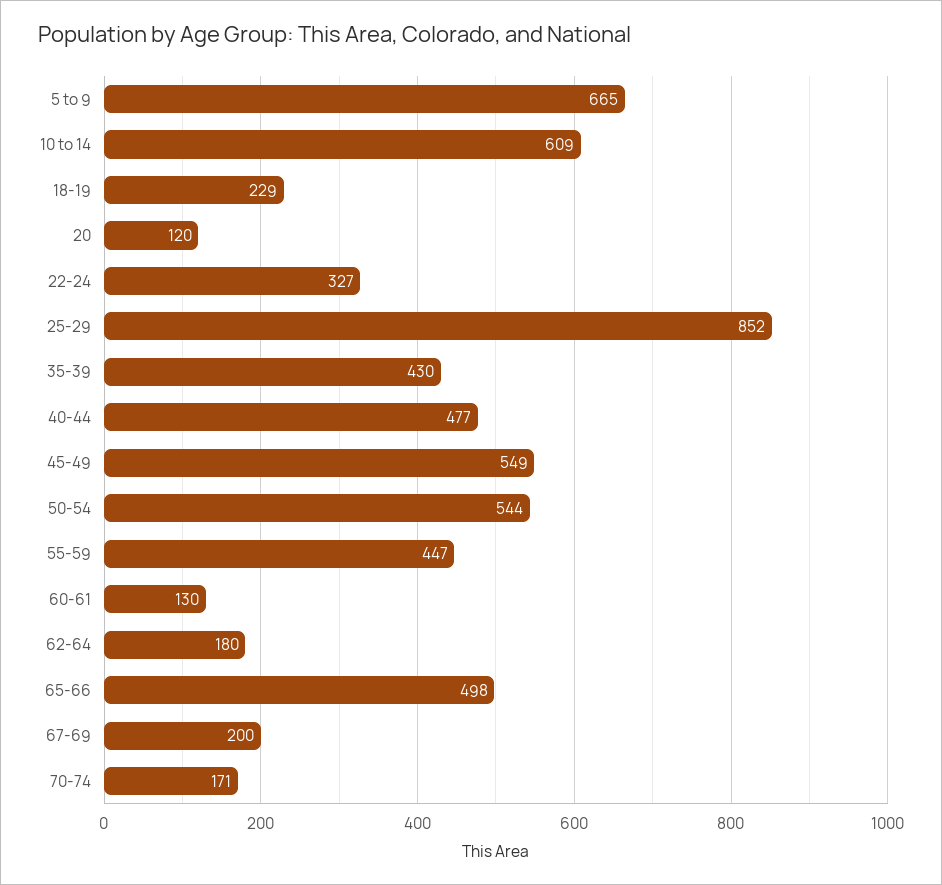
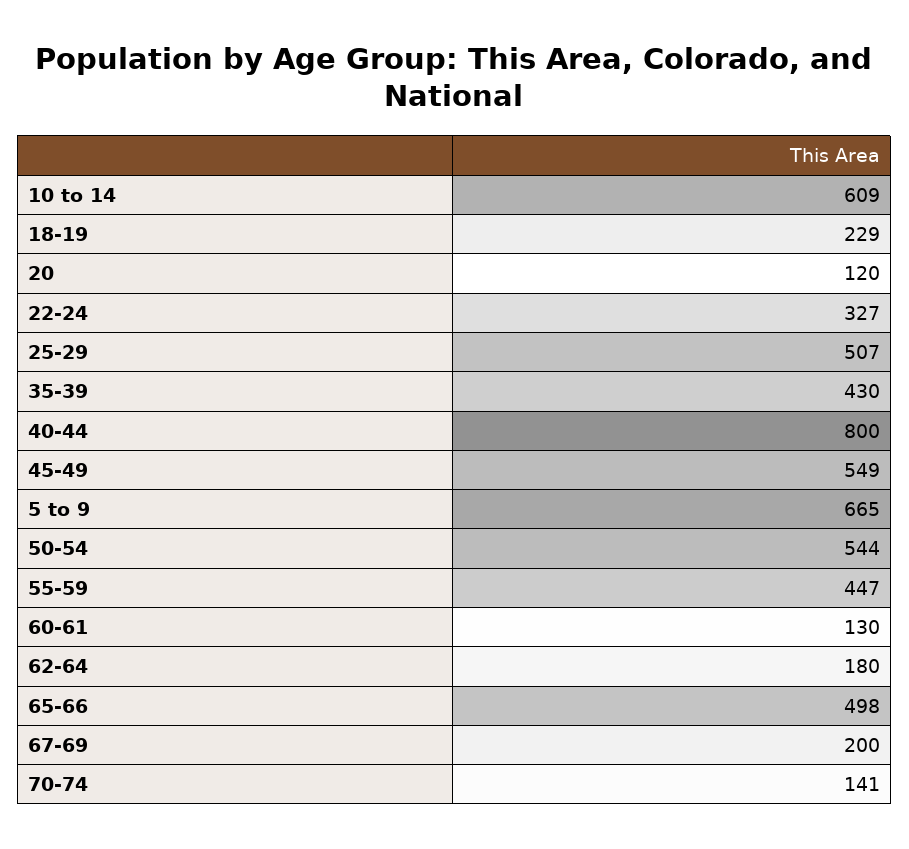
25-29: 852 -> 507
40-44: 477 -> 800
70-74: 171 -> 141

